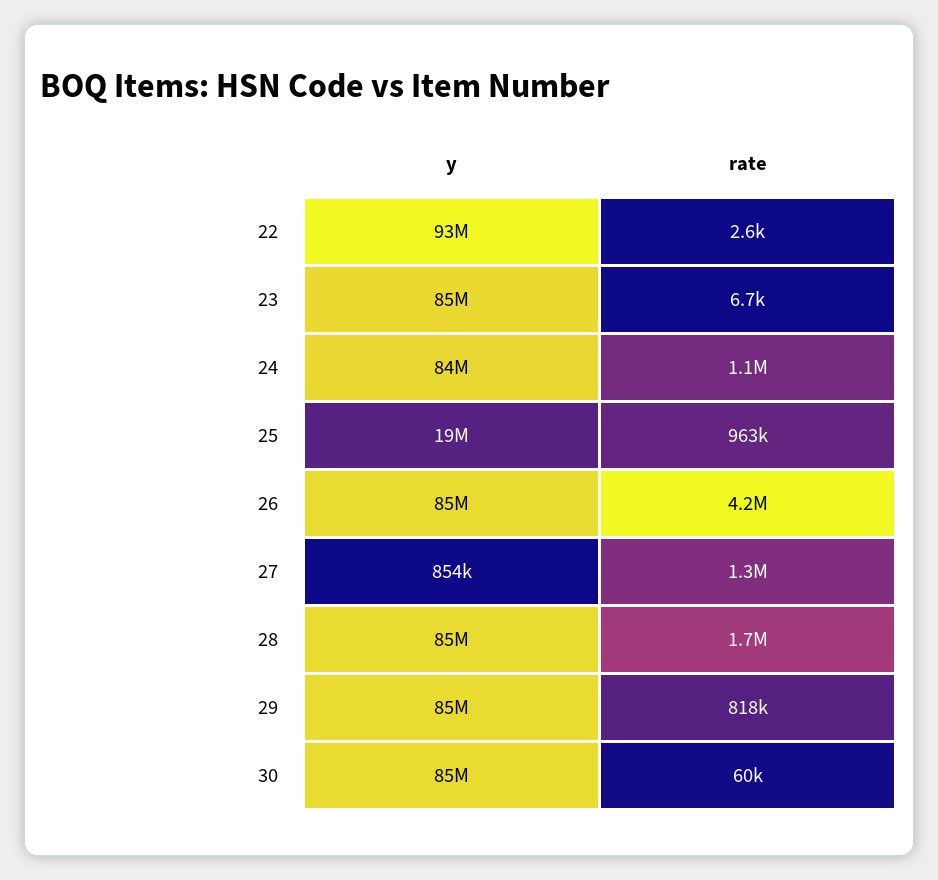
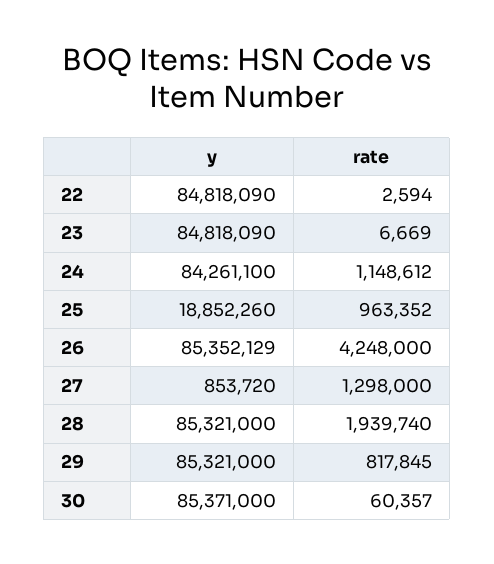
y, 22: 93000000 -> 84818090
rate, 28: 1700000 -> 1939740

